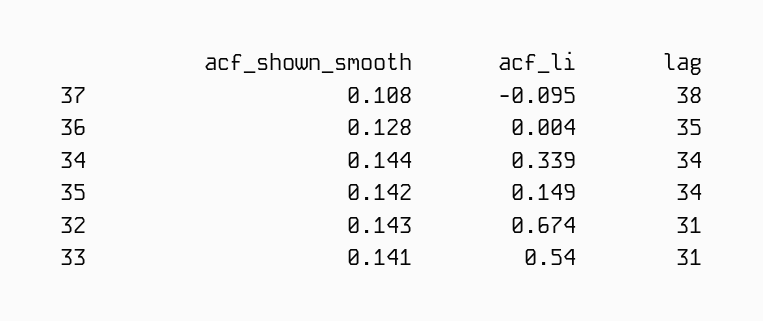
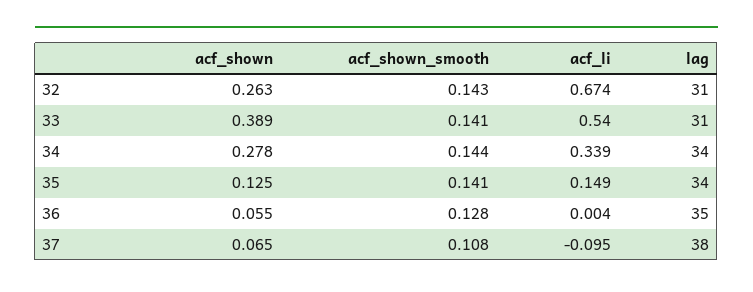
acf_shown_smooth, 35: 0.142 -> 0.141
acf_shown, 32: none -> 0.263
acf_shown, 33: none -> 0.389
acf_shown, 34: none -> 0.278
acf_shown, 35: none -> 0.125
acf_shown, 36: none -> 0.055
acf_shown, 37: none -> 0.065

